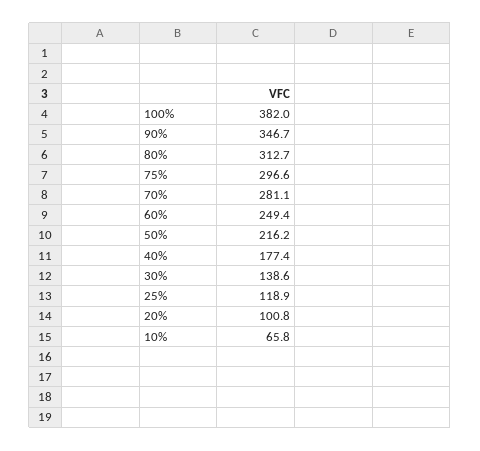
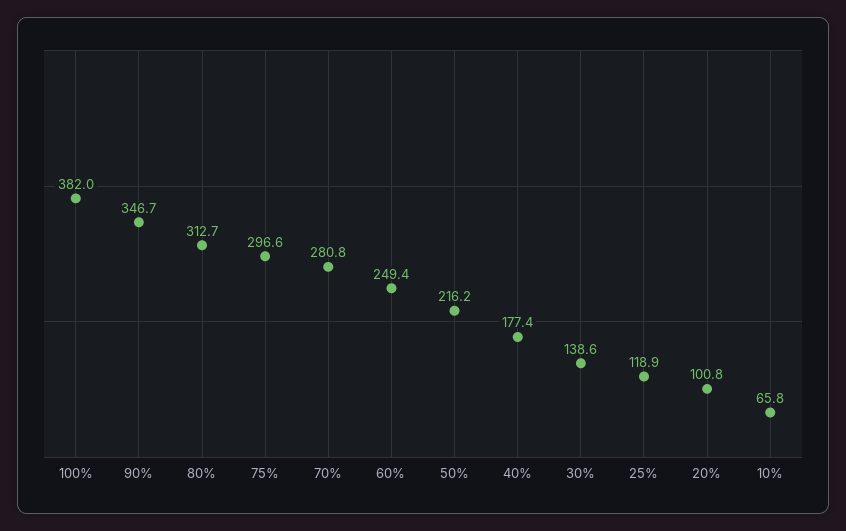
70%: 281.1 -> 280.8

